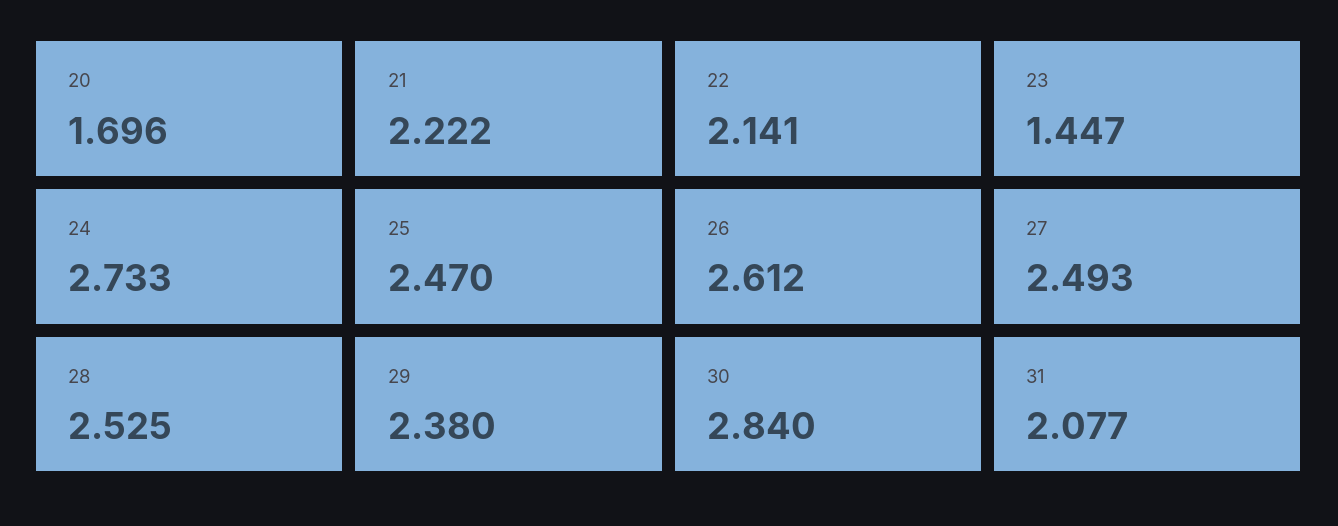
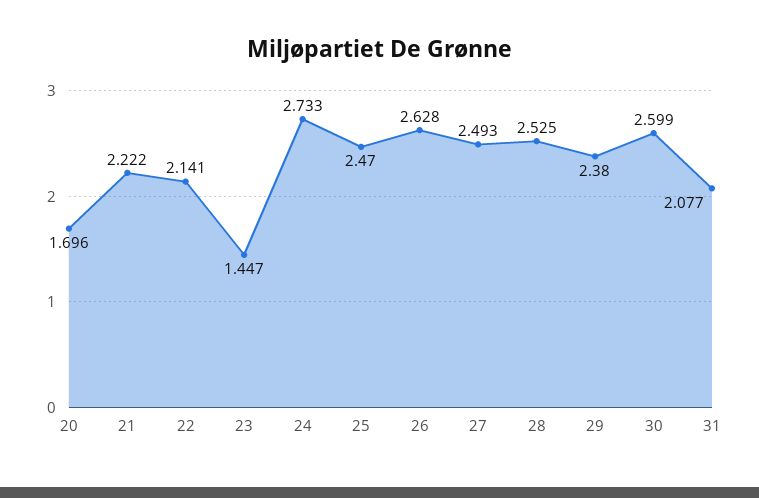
26: 2.612 -> 2.628
30: 2.84 -> 2.599

